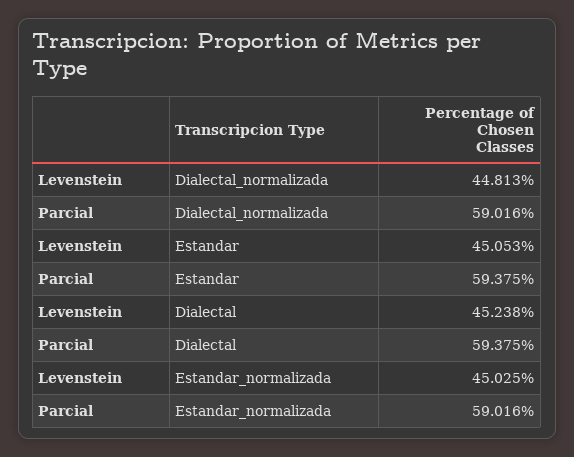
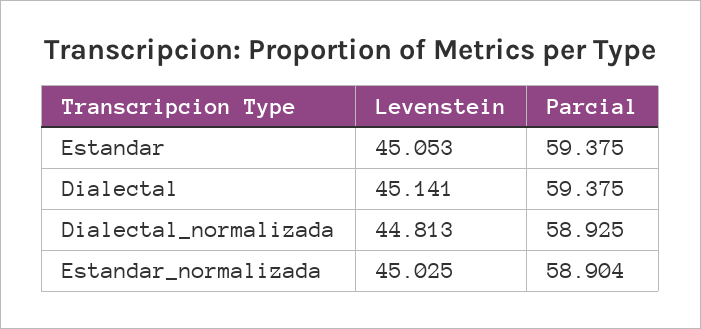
Parcial, Dialectal_normalizada: 59.016 -> 58.925
Levenstein, Dialectal: 45.238 -> 45.141
Parcial, Estandar_normalizada: 59.016 -> 58.904

